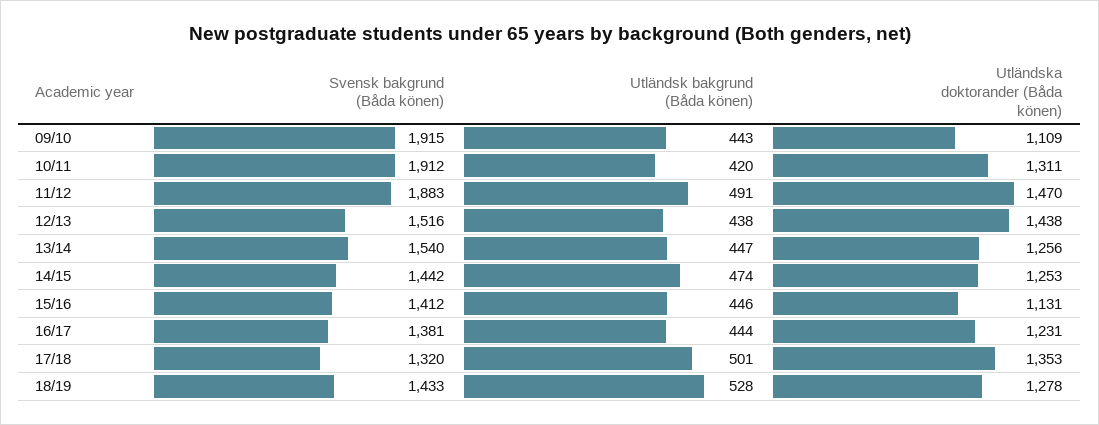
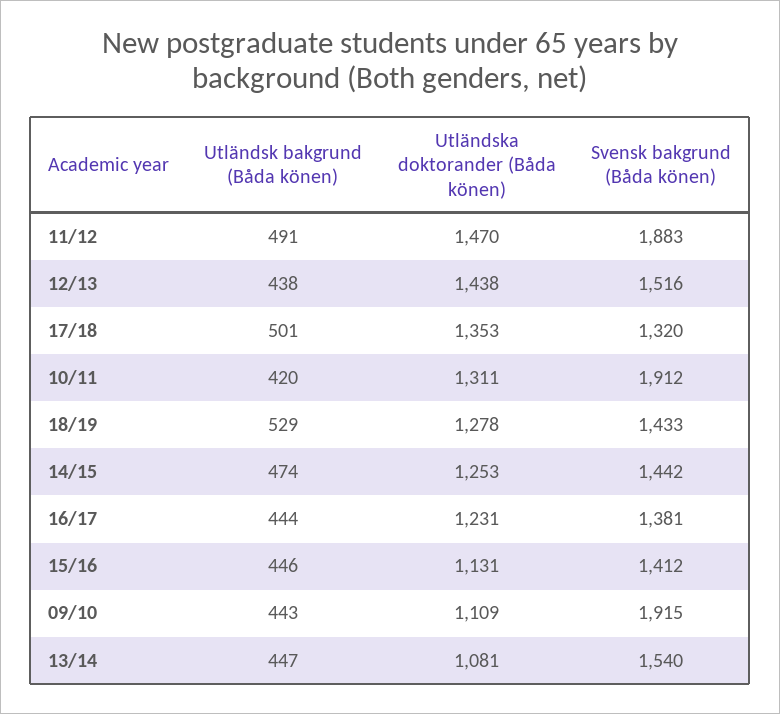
Utländska doktorander (Båda könen), 13/14: 1256 -> 1081
Utländsk bakgrund (Båda könen), 18/19: 528 -> 529

